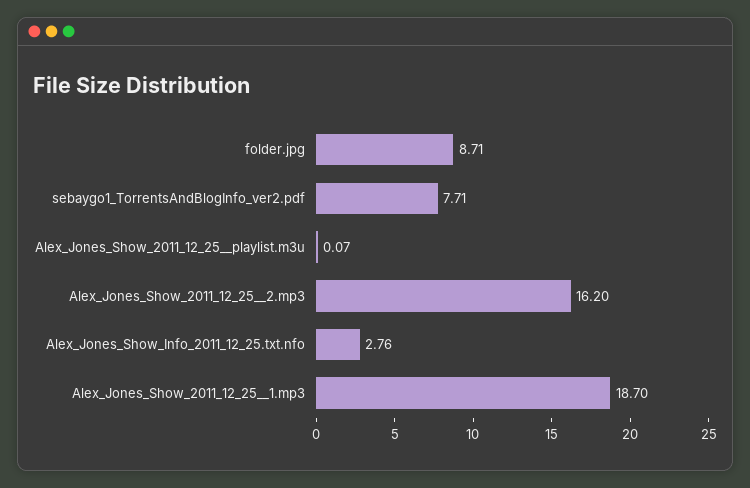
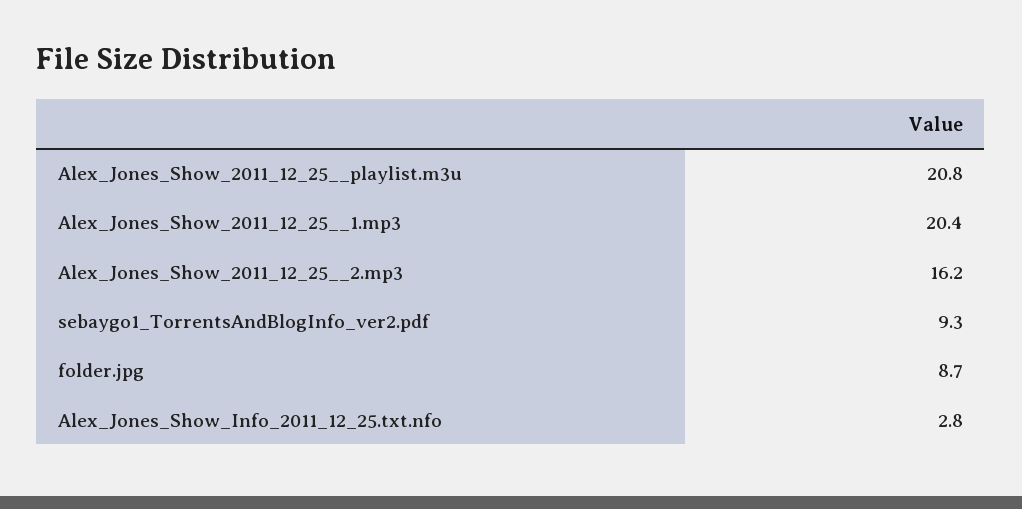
sebaygo1_TorrentsAndBlogInfo_ver2.pdf: 7.71 -> 9.3
Alex_Jones_Show_2011_12_25__playlist.m3u: 0.07 -> 20.8
Alex_Jones_Show_2011_12_25__1.mp3: 18.7 -> 20.4

